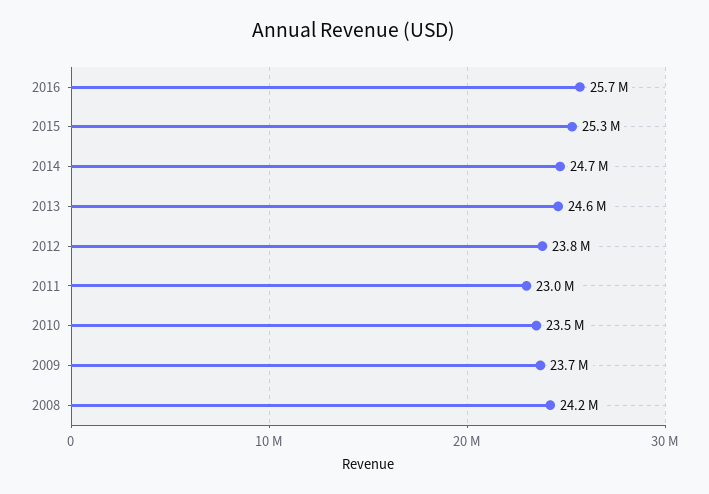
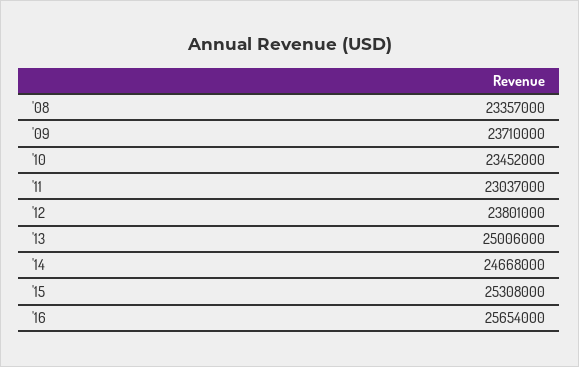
2013: 24600000 -> 25006000
2008: 24200000 -> 23357000

